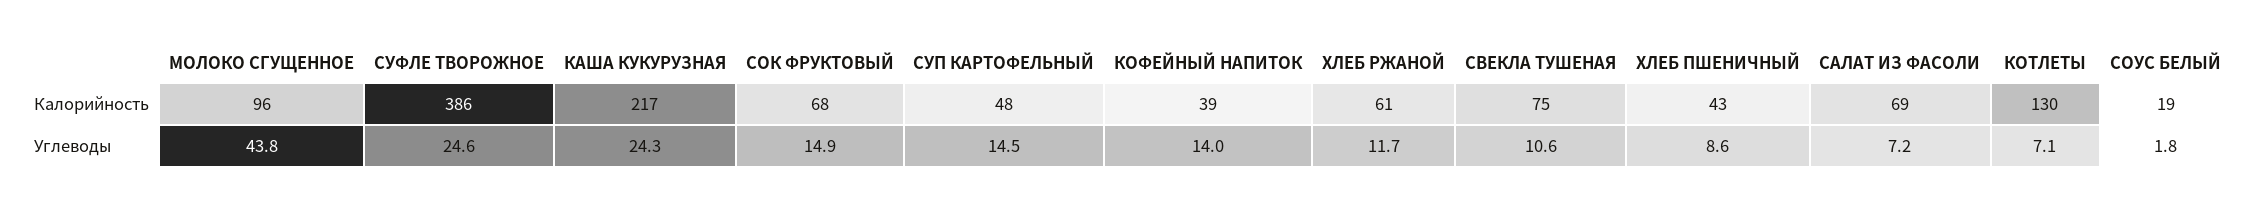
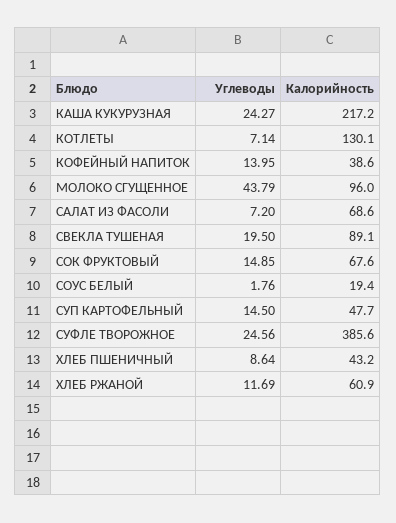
СВЕКЛА ТУШЕНАЯ, Калорийность: 75 -> 89.1
СВЕКЛА ТУШЕНАЯ, Углеводы: 10.6 -> 19.5

